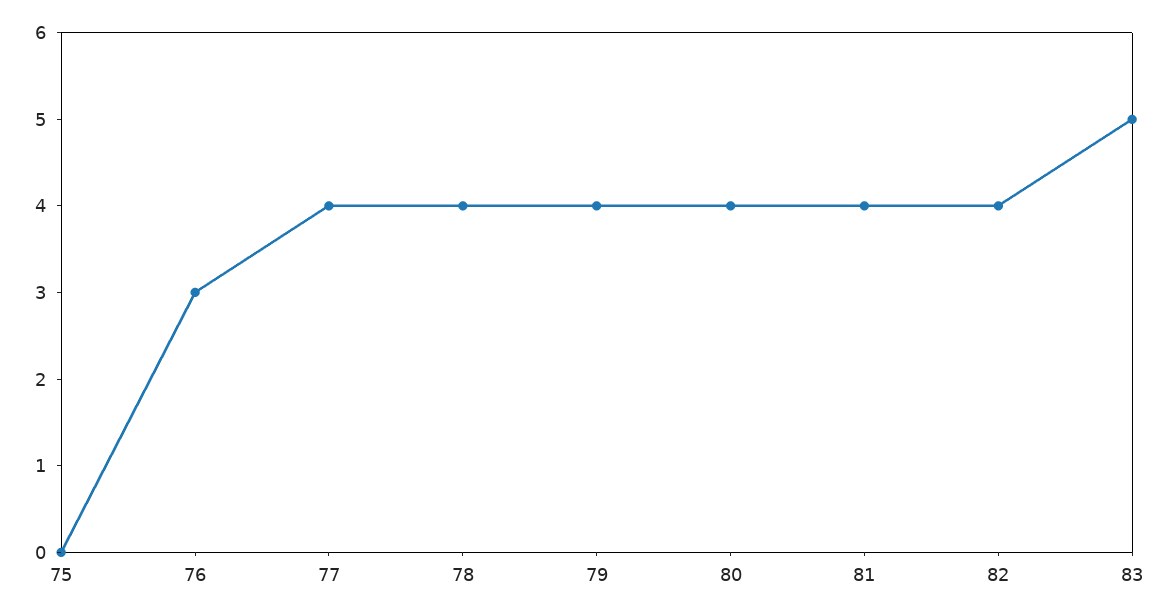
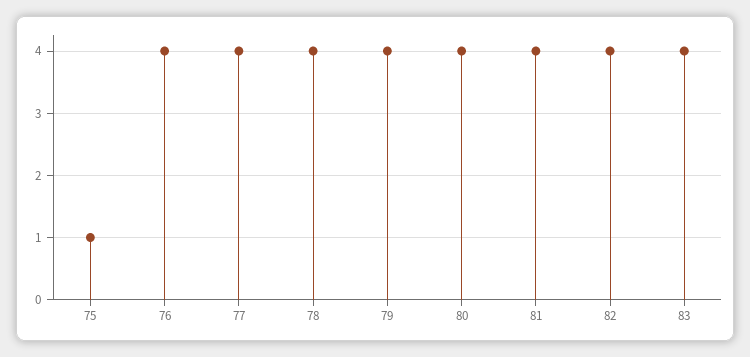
75: 0 -> 1
76: 3 -> 4
83: 5 -> 4

